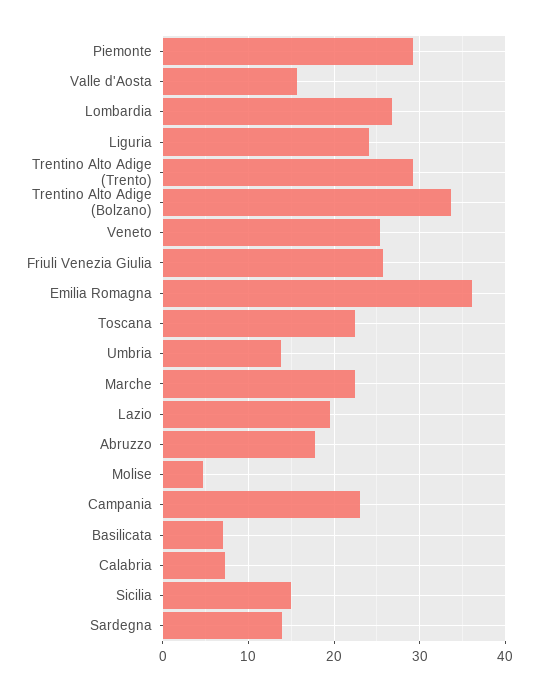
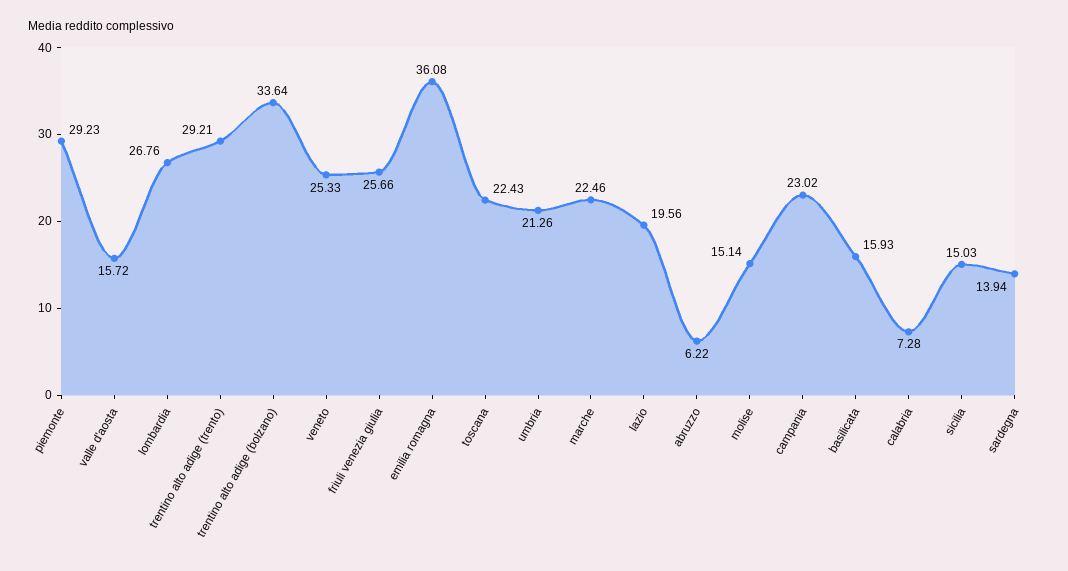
Liguria: 24 -> none
Umbria: 14 -> 21.26
Abruzzo: 18 -> 6.22
Molise: 5 -> 15.14
Basilicata: 7 -> 15.93

